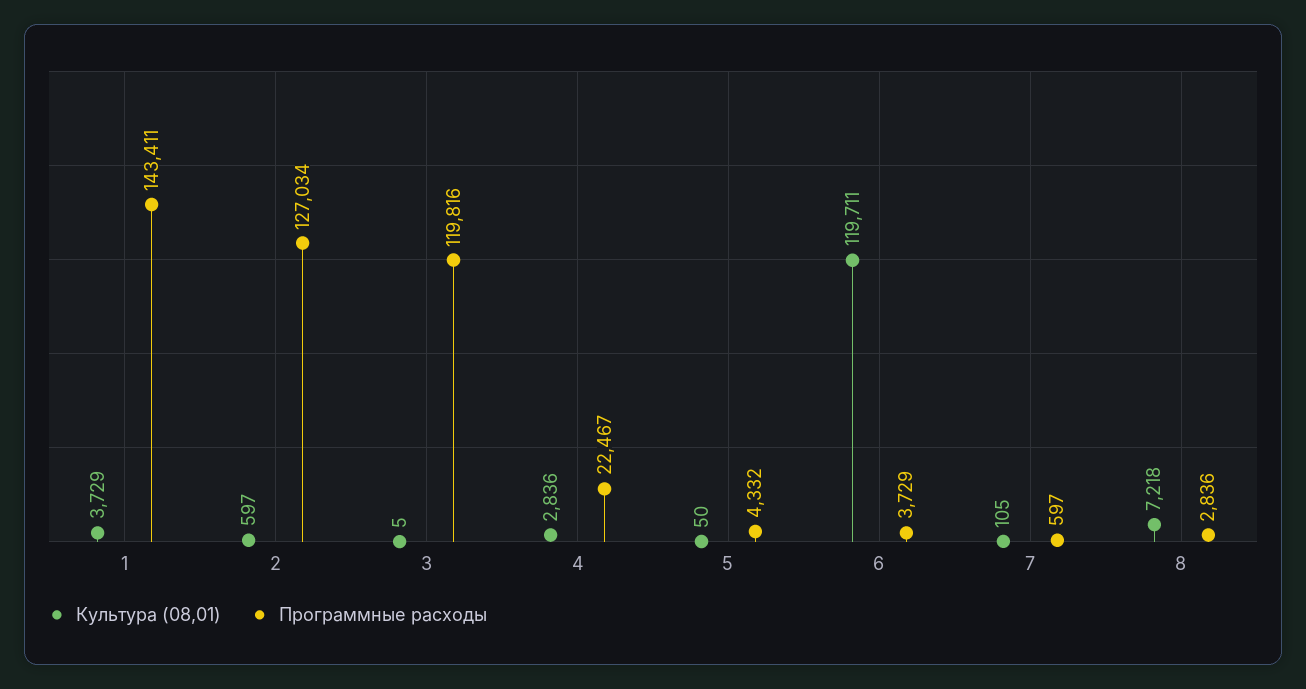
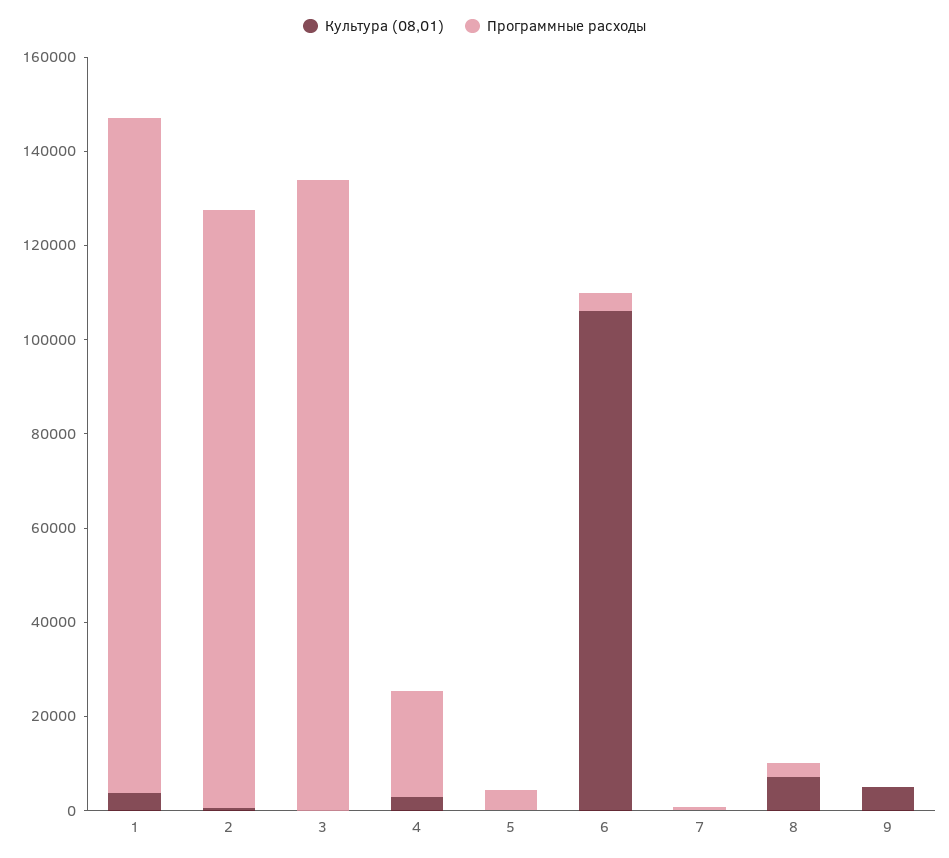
Программные расходы, 3: 119816 -> 135000
Культура (08,01), 6: 119711 -> 105000
Культура (08,01), 9: none -> 5000
Программные расходы, 9: none -> 0

